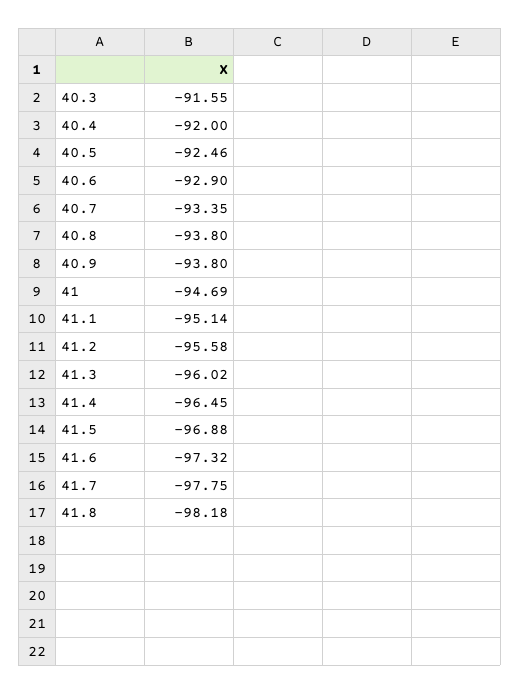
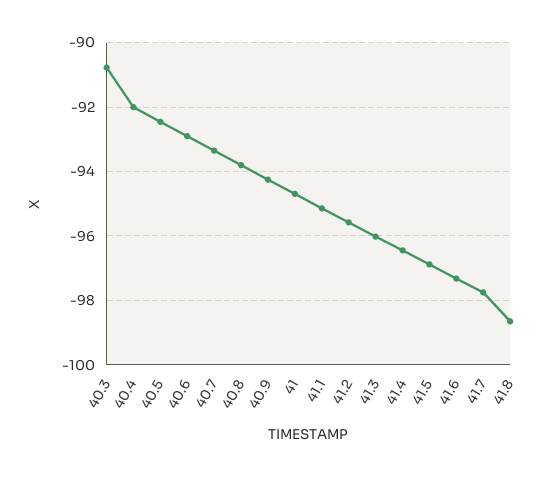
40.3: -91.55 -> -90.8
40.9: -93.8 -> -94.2
41.8: -98.18 -> -98.6

